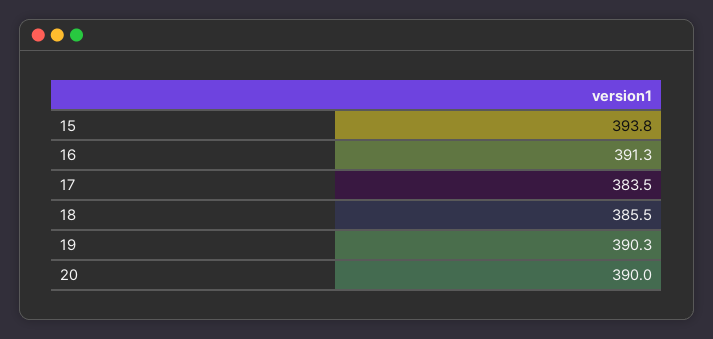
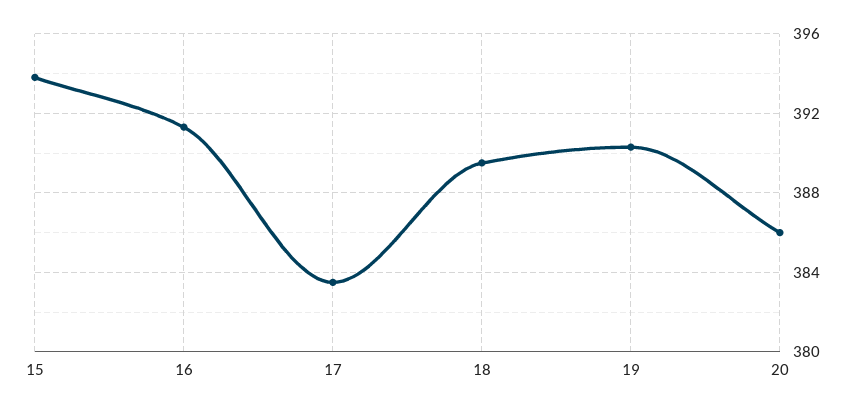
18: 385.5 -> 389.5
20: 390 -> 386

